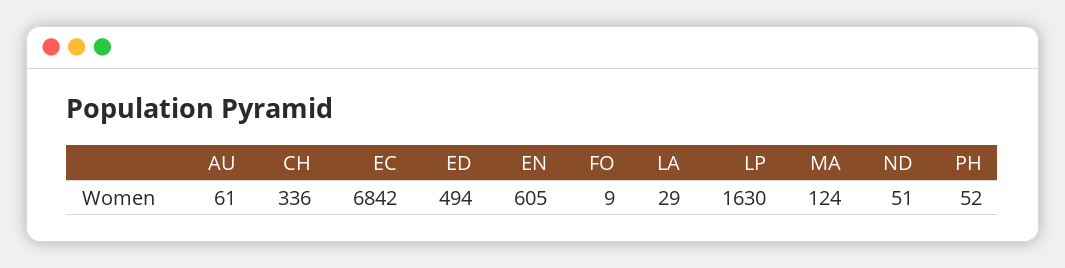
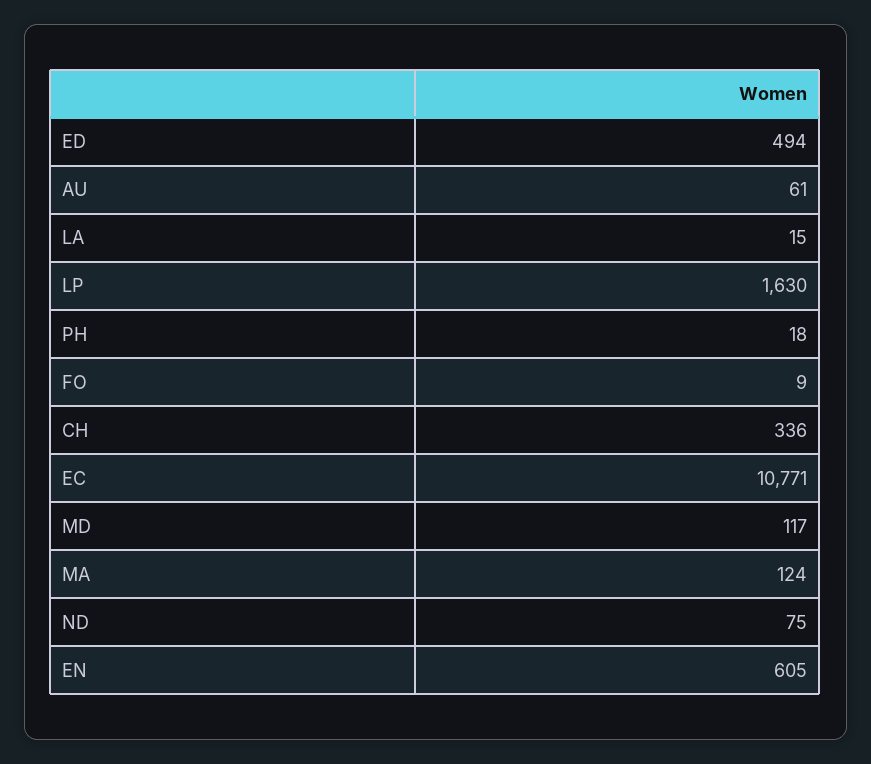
EC: 6842 -> 10771
LA: 29 -> 15
ND: 51 -> 75
PH: 52 -> 18
MD: none -> 117

